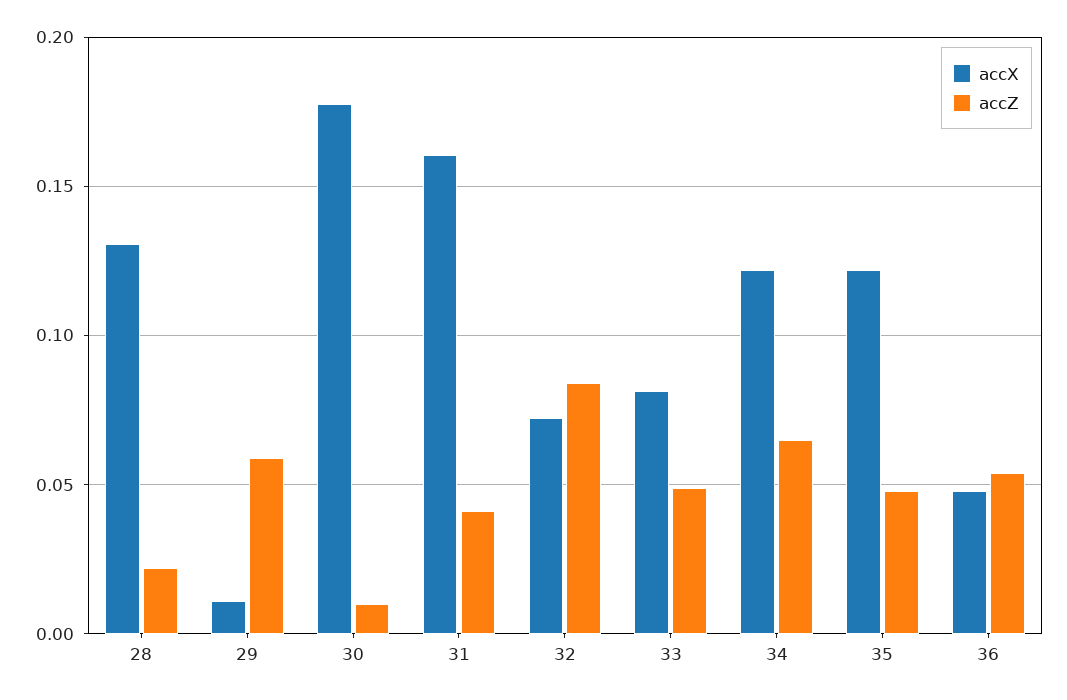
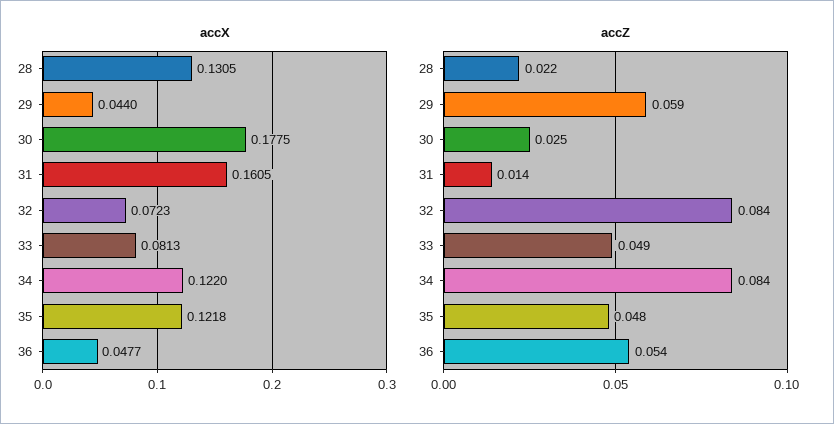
accX, 29: 0.01 -> 0.044
accZ, 30: 0.01 -> 0.025
accZ, 31: 0.04 -> 0.014
accZ, 34: 0.065 -> 0.084

